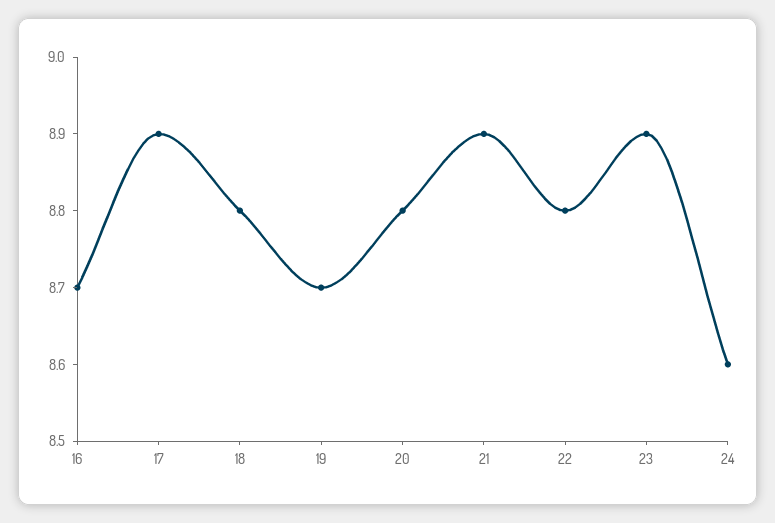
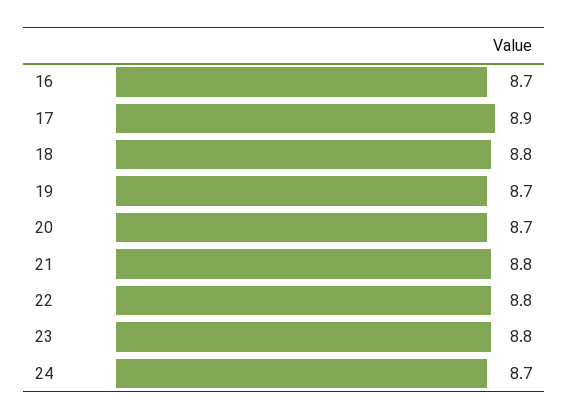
20: 8.8 -> 8.7
21: 8.9 -> 8.8
23: 8.9 -> 8.8
24: 8.6 -> 8.7

